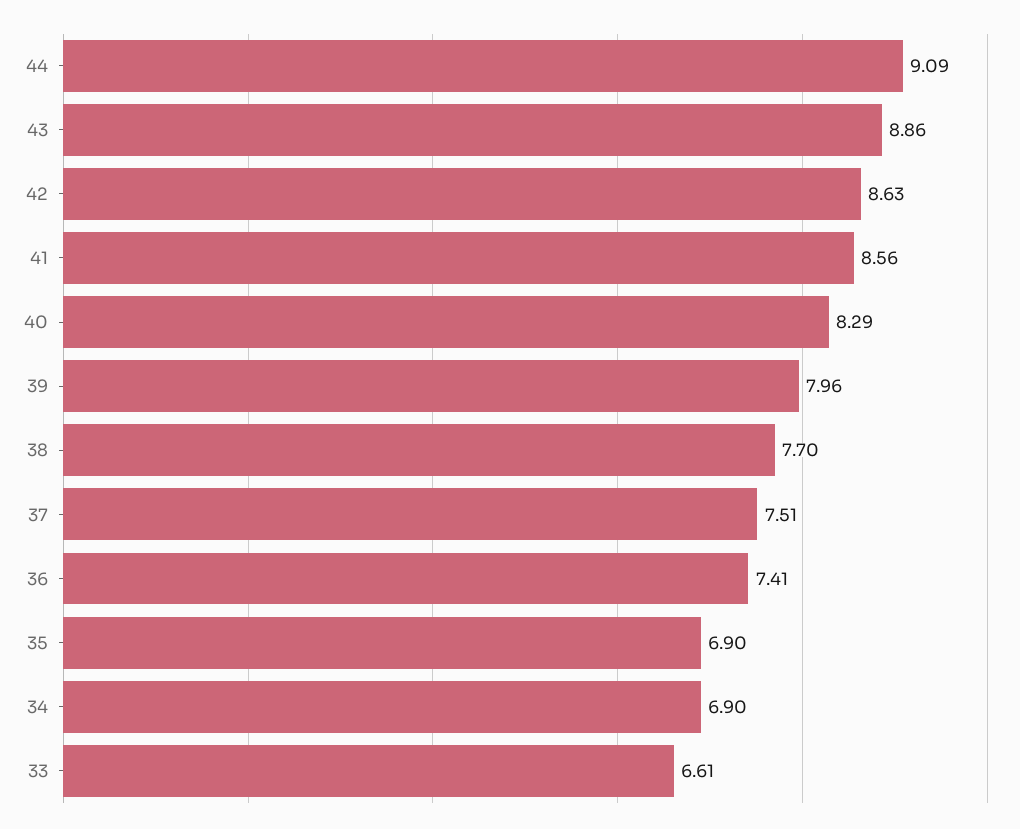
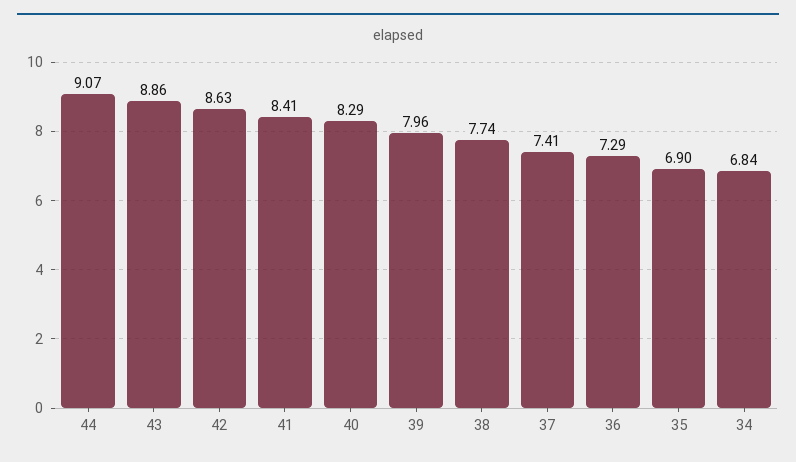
44: 9.09 -> 9.07
41: 8.56 -> 8.41
38: 7.7 -> 7.74
37: 7.51 -> 7.41
36: 7.41 -> 7.29
34: 6.9 -> 6.84
33: 6.61 -> none

